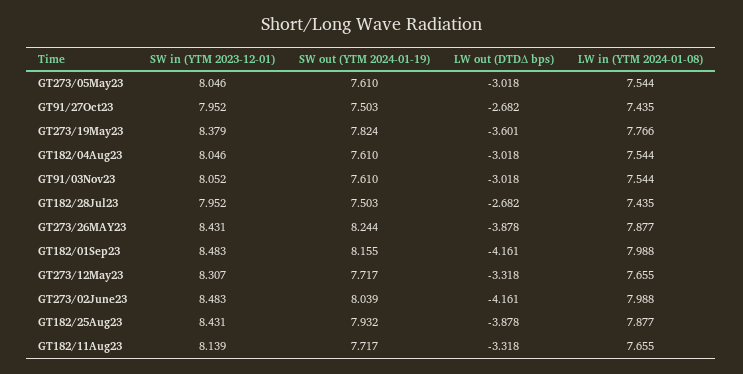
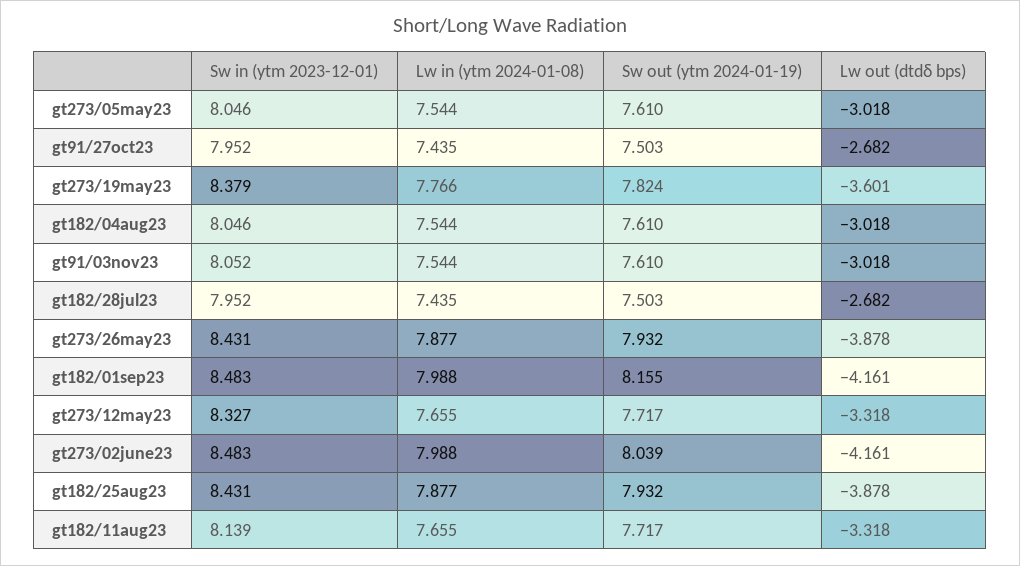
SW out (YTM 2024-01-19), GT273/26MAY23: 8.244 -> 7.932
SW in (YTM 2023-12-01), GT273/12May23: 8.307 -> 8.327

